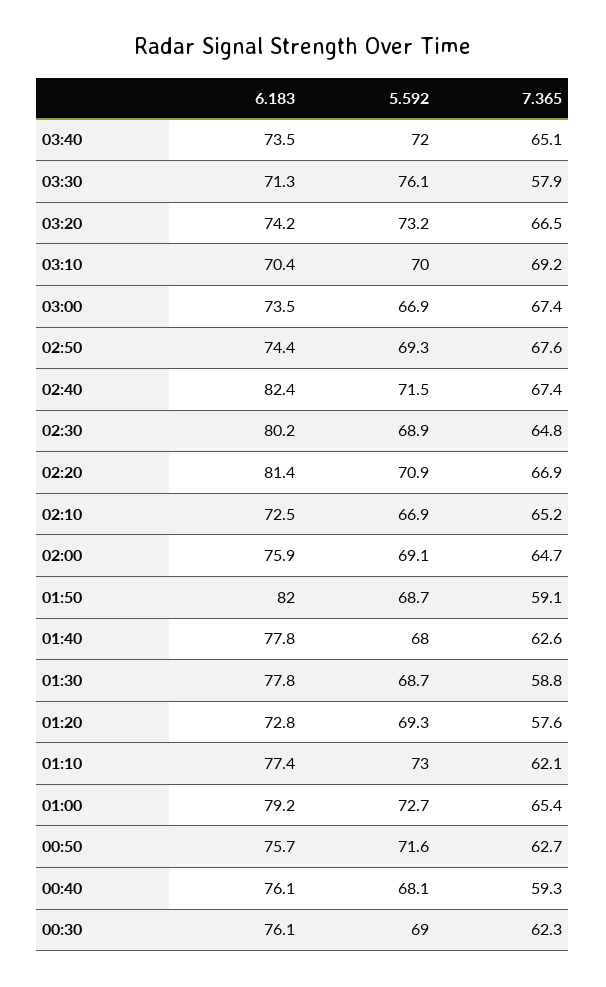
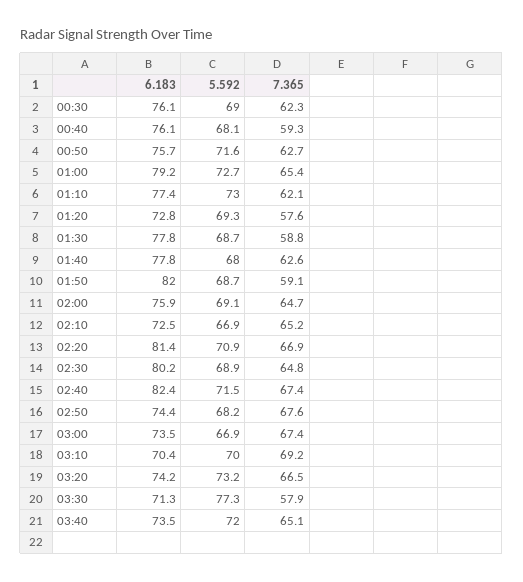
5.592, 03:30: 76.1 -> 77.3
5.592, 02:50: 69.3 -> 68.2

